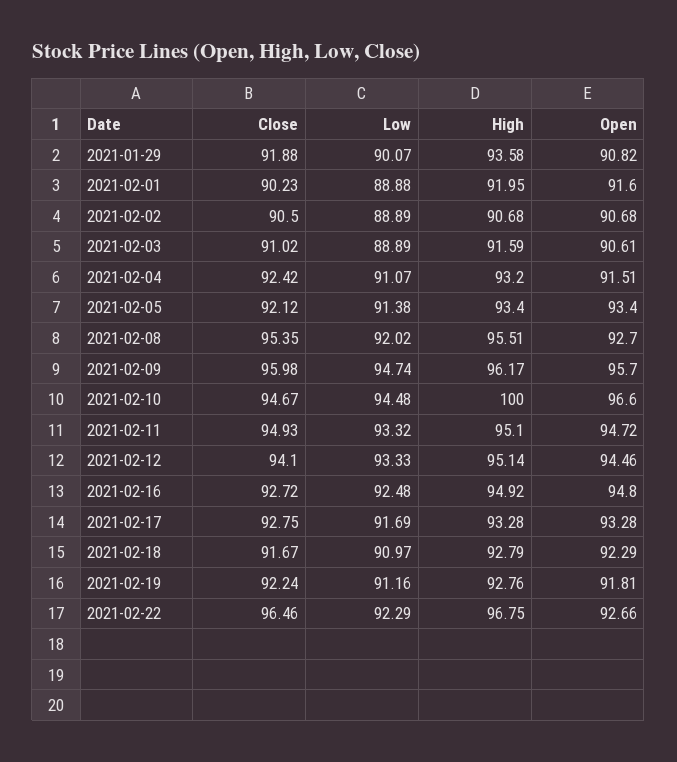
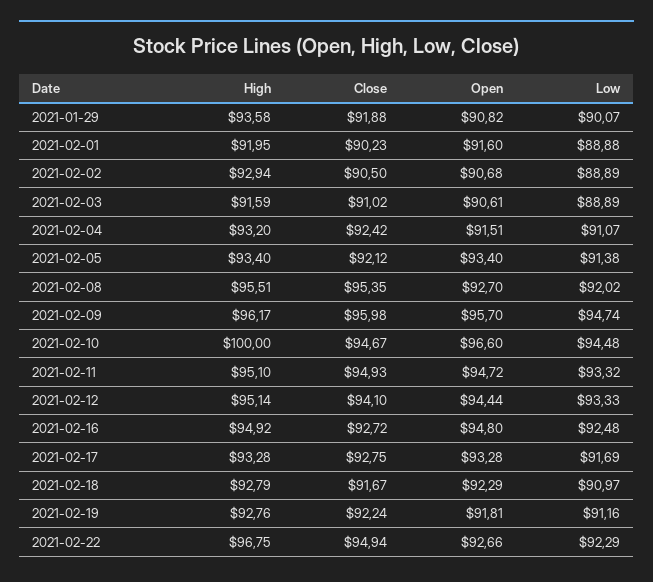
High, 2021-02-02: 90.68 -> 92.94
Open, 2021-02-12: 94.46 -> 94.44
Close, 2021-02-22: 96.46 -> 94.94

